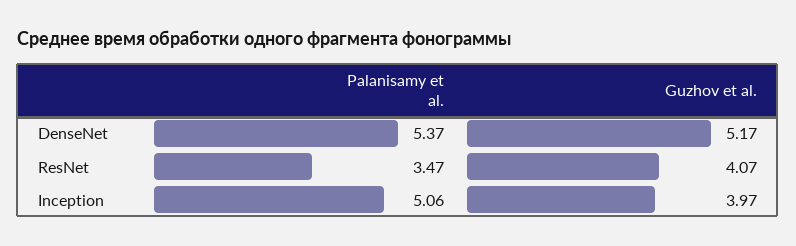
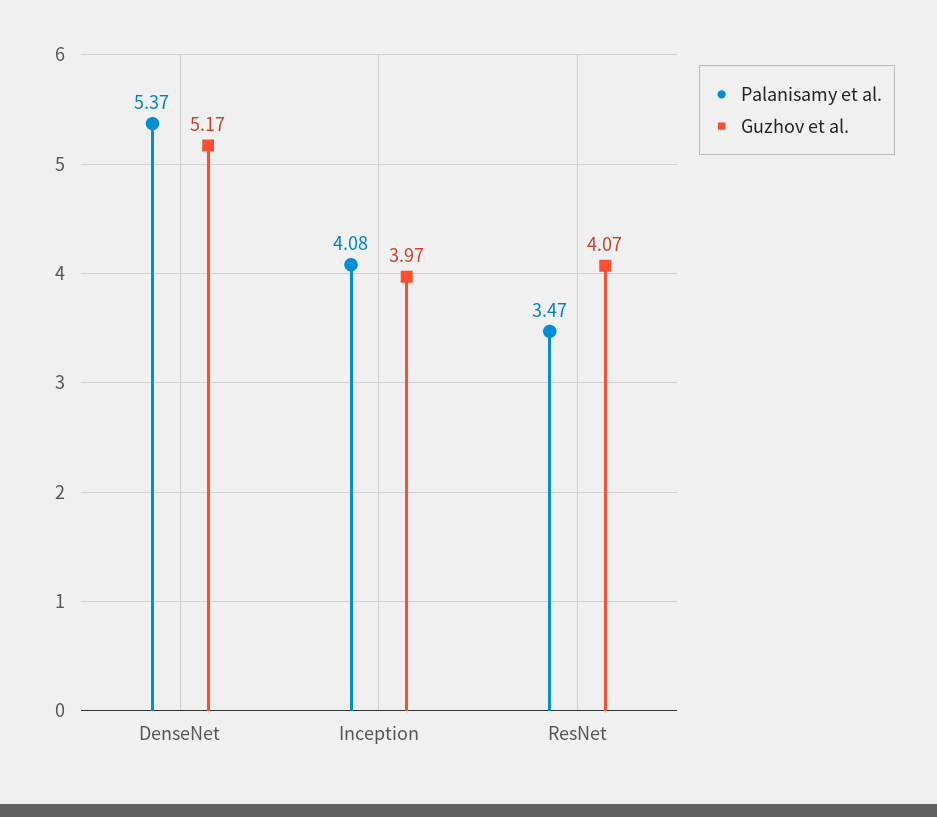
Palanisamy et al., Inception: 5.06 -> 4.08

